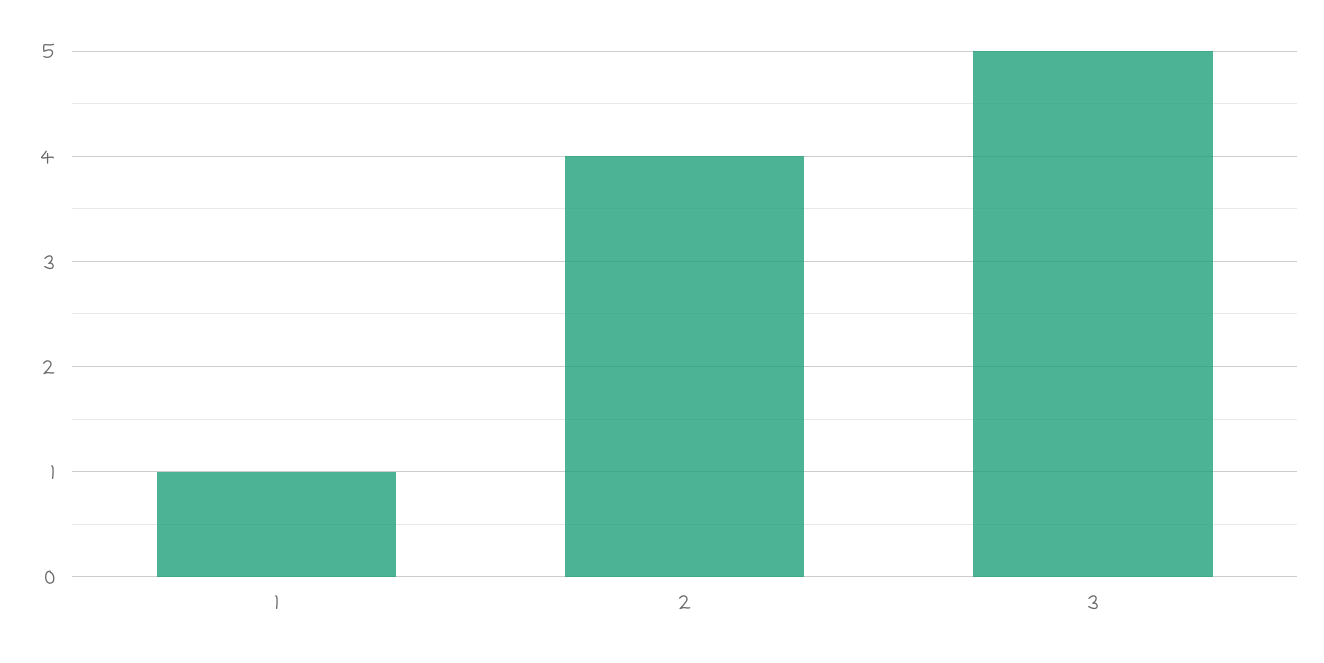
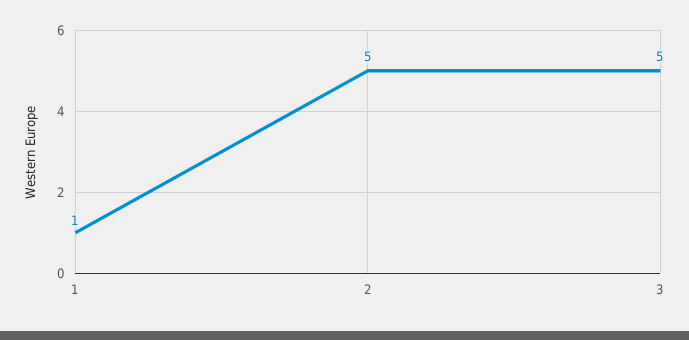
2: 4 -> 5

